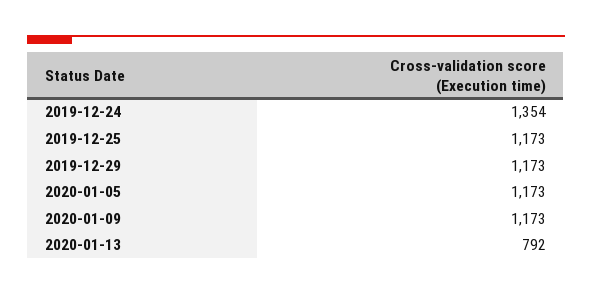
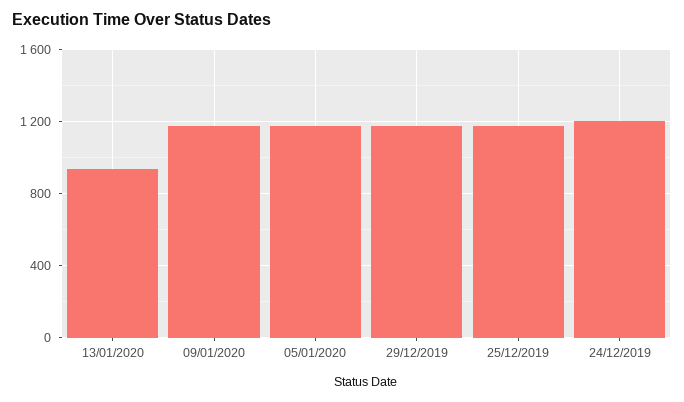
2019-12-24: 1354 -> 1200
2020-01-13: 792 -> 950

